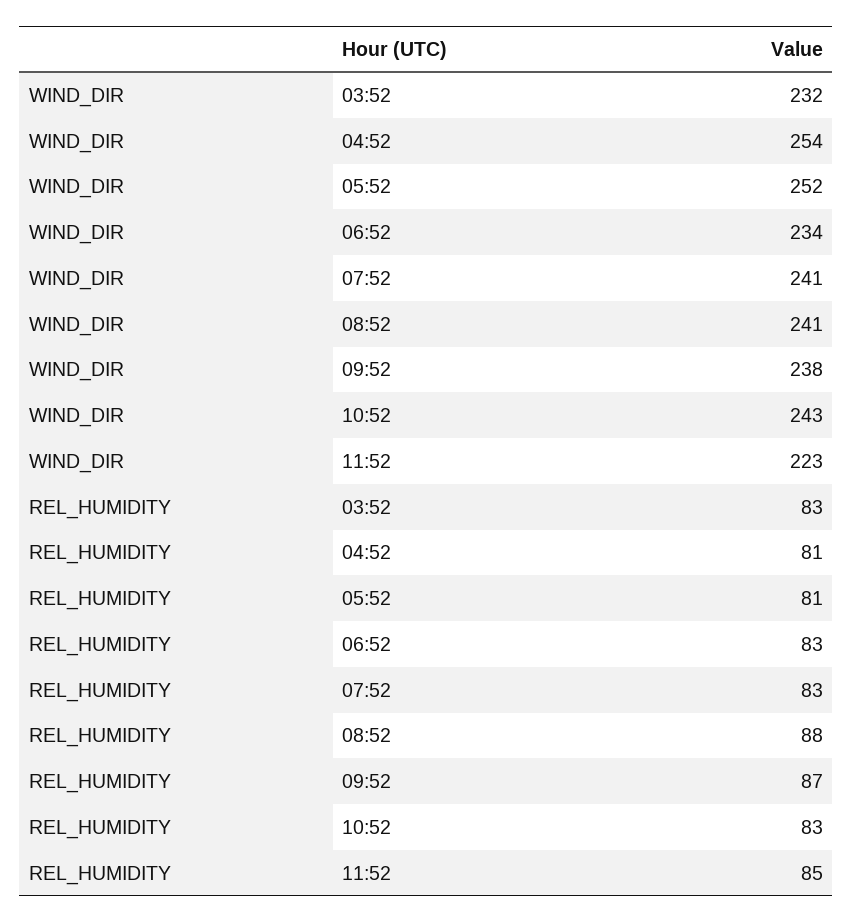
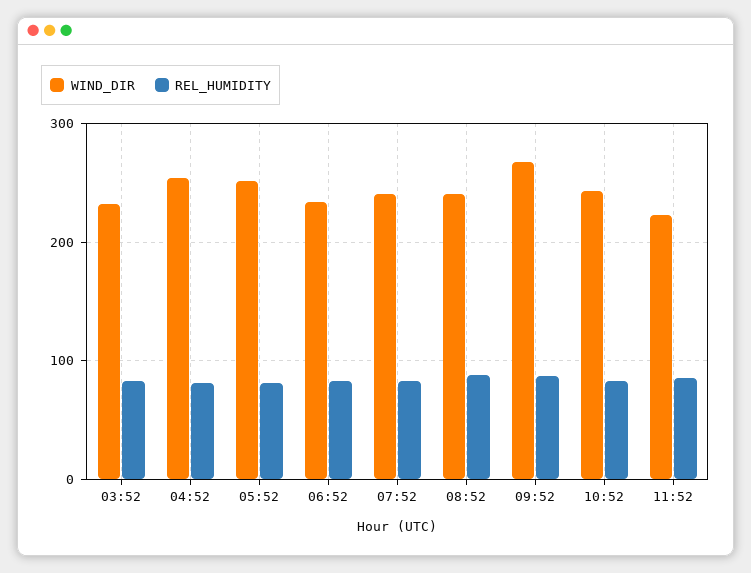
WIND_DIR, 09:52: 238 -> 270

